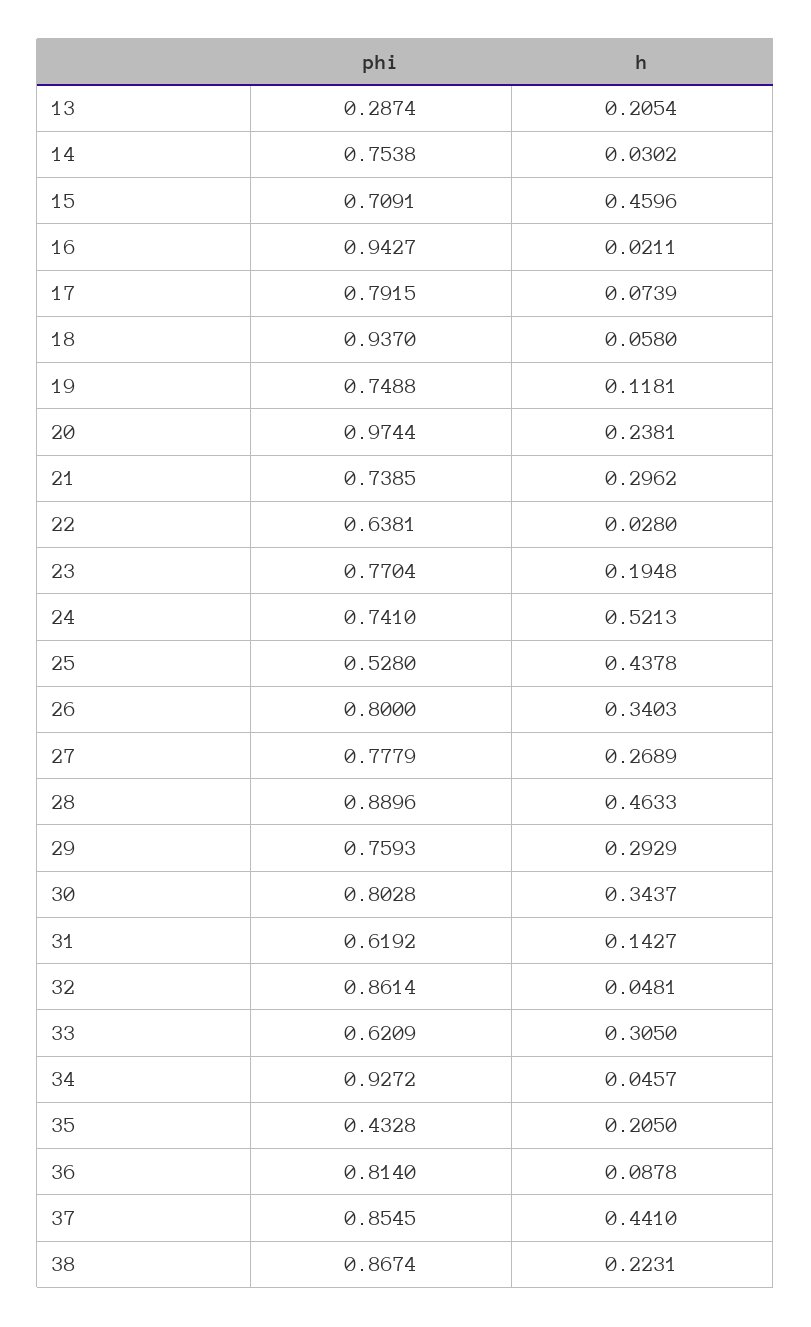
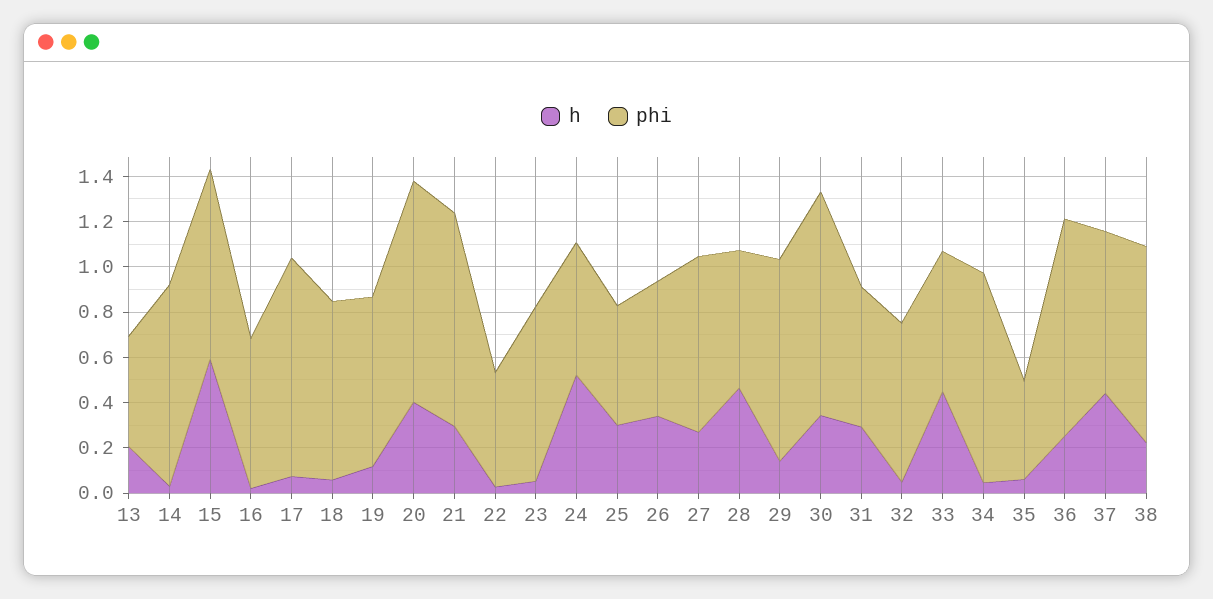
phi, 13: 0.2874 -> 0.5
phi, 14: 0.7538 -> 0.9
phi, 15: 0.7091 -> 0.85
h, 15: 0.4596 -> 0.6
phi, 16: 0.9427 -> 0.65
phi, 17: 0.7915 -> 0.95
phi, 18: 0.937 -> 0.8
h, 20: 0.2381 -> 0.4
phi, 21: 0.7385 -> 0.95
phi, 22: 0.6381 -> 0.5
h, 23: 0.1948 -> 0.05
phi, 24: 0.741 -> 0.6
h, 25: 0.4378 -> 0.3
phi, 26: 0.8 -> 0.6
phi, 28: 0.8896 -> 0.6
phi, 29: 0.7593 -> 0.9
h, 29: 0.2929 -> 0.15
phi, 30: 0.8028 -> 1
h, 31: 0.1427 -> 0.3
phi, 32: 0.8614 -> 0.7
h, 33: 0.305 -> 0.45
h, 35: 0.205 -> 0.05
phi, 36: 0.814 -> 0.95
h, 36: 0.0878 -> 0.25
phi, 37: 0.8545 -> 0.7

